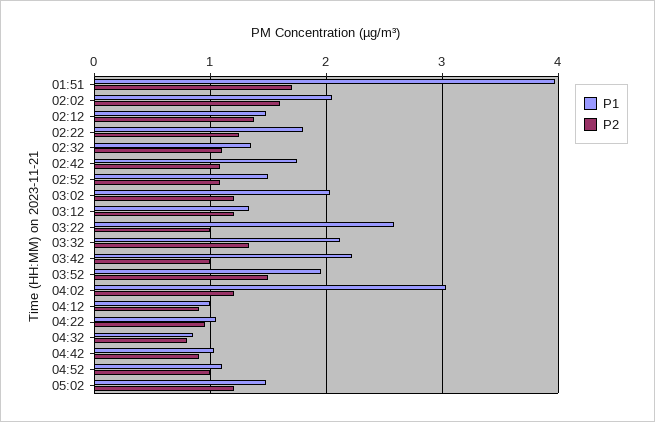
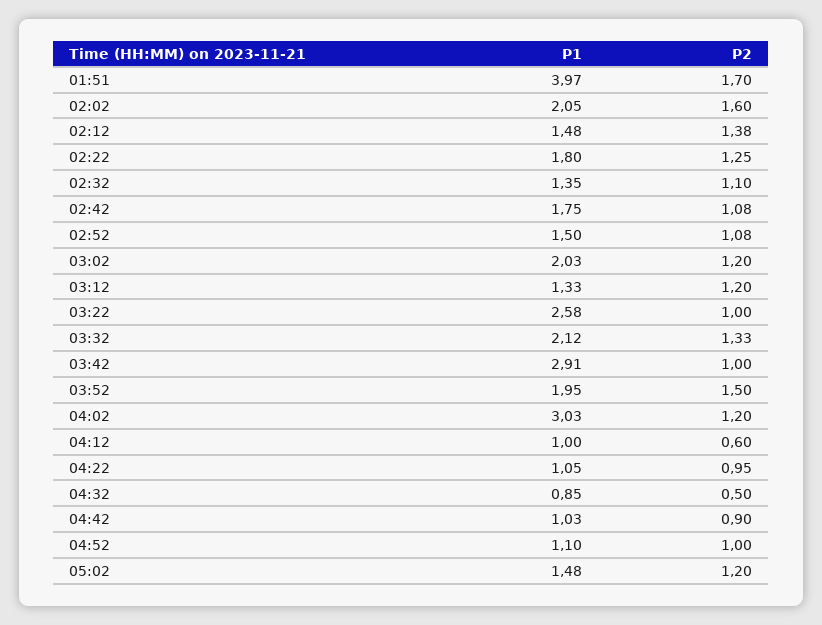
P1, 03:42: 2.2 -> 2.91
P2, 04:12: 0.9 -> 0.6
P2, 04:32: 0.8 -> 0.5

